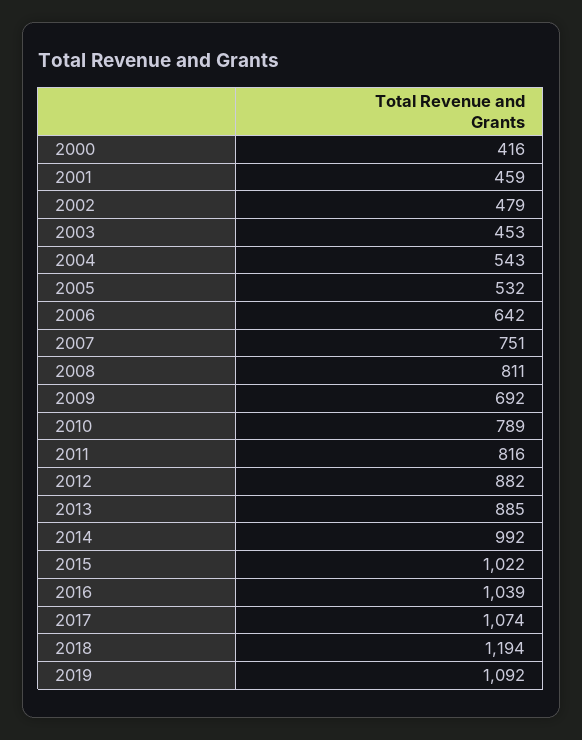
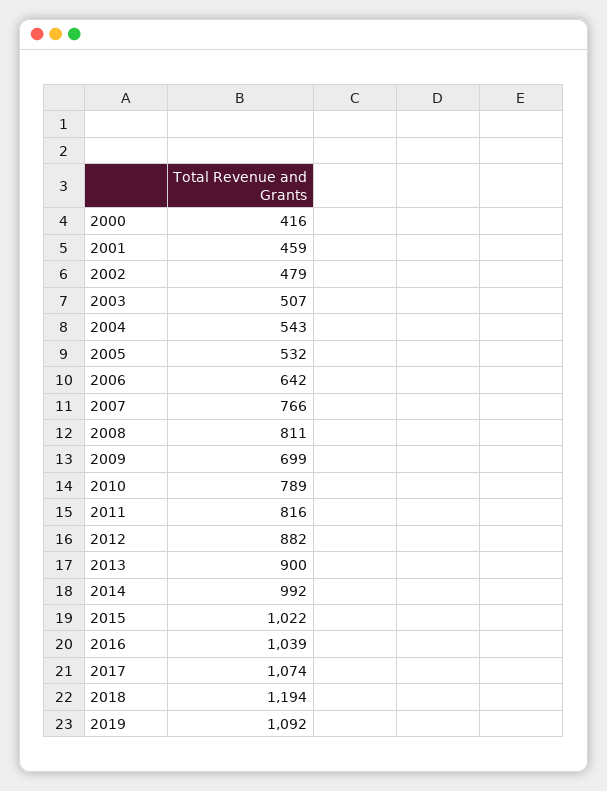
2003: 453 -> 507
2007: 751 -> 766
2009: 692 -> 699
2013: 885 -> 900

